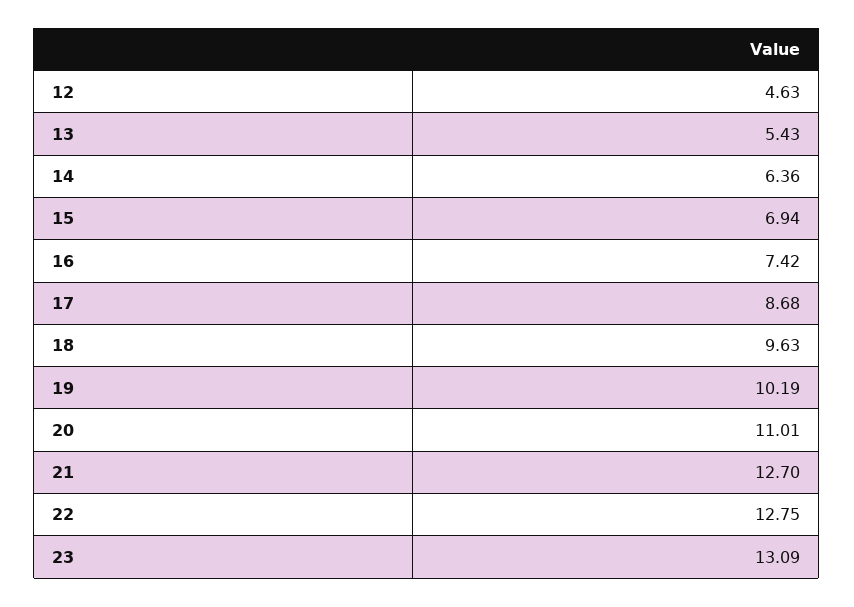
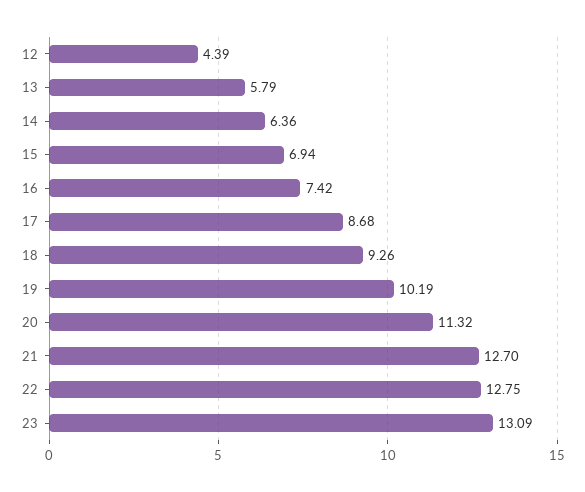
12: 4.63 -> 4.39
13: 5.43 -> 5.79
18: 9.63 -> 9.26
20: 11.01 -> 11.32

